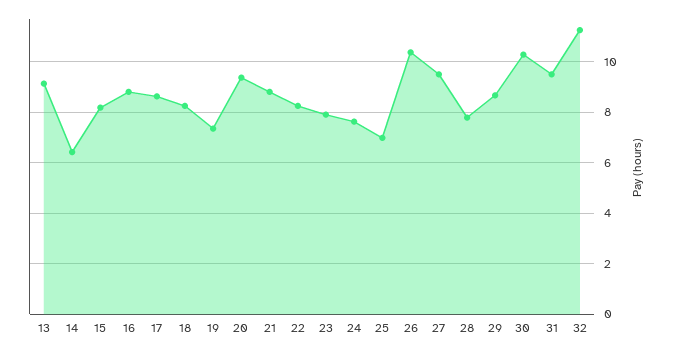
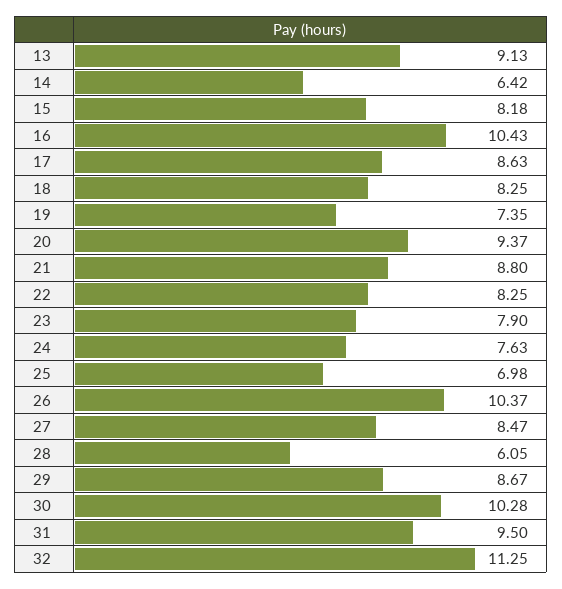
16: 8.75 -> 10.43
27: 9.5 -> 8.47
28: 7.75 -> 6.05

